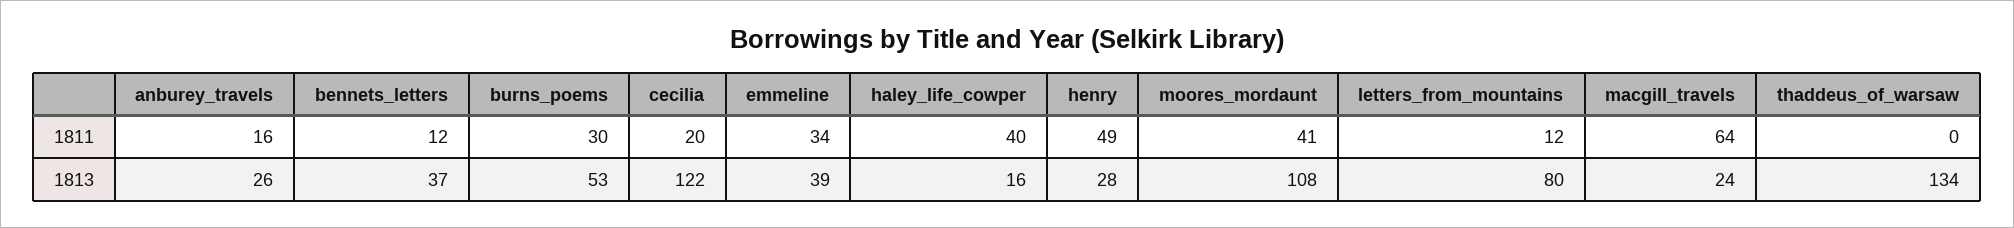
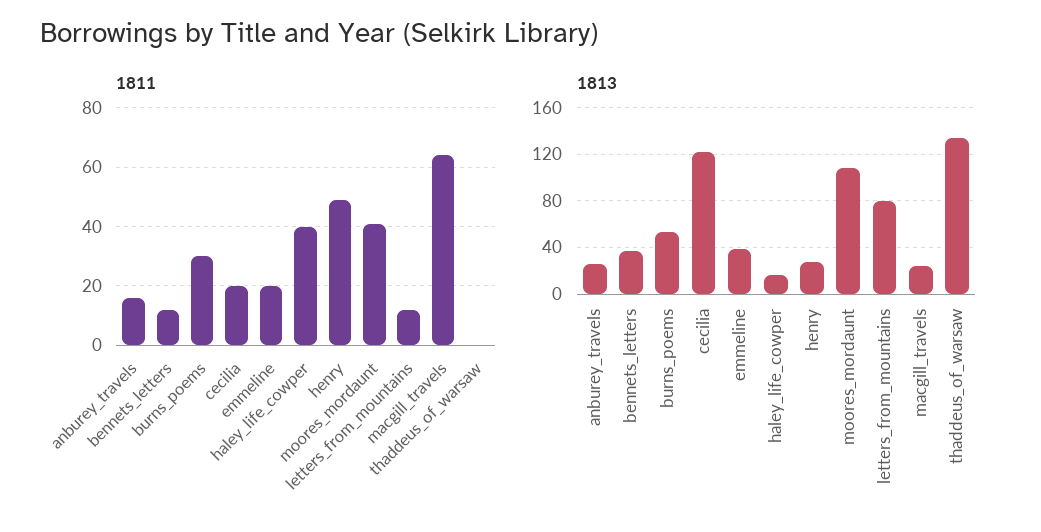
1811, emmeline: 34 -> 20

